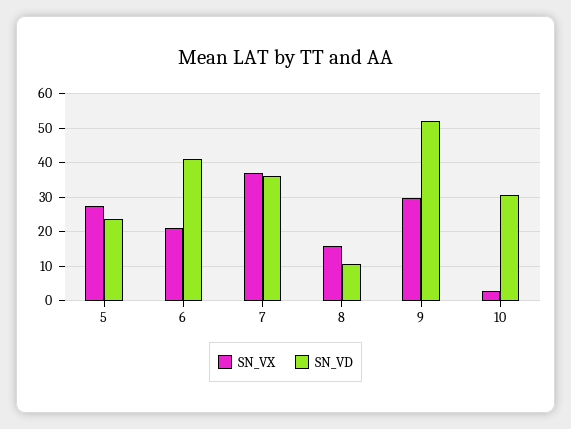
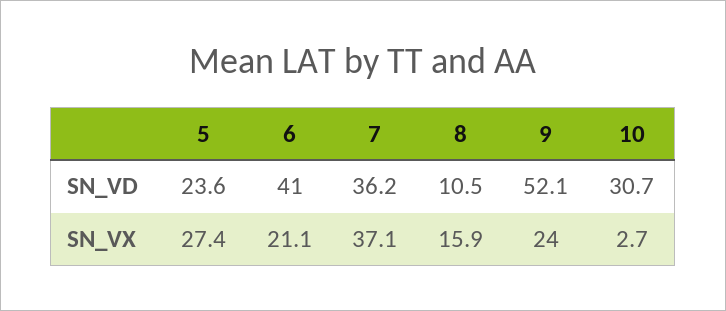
SN_VX, 9: 30 -> 24

